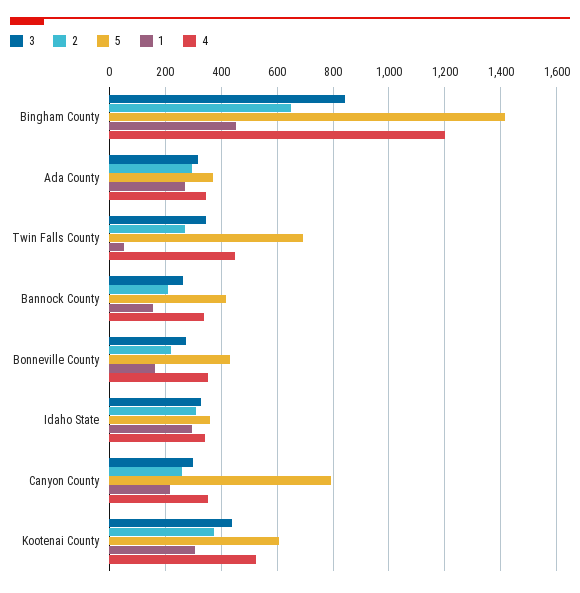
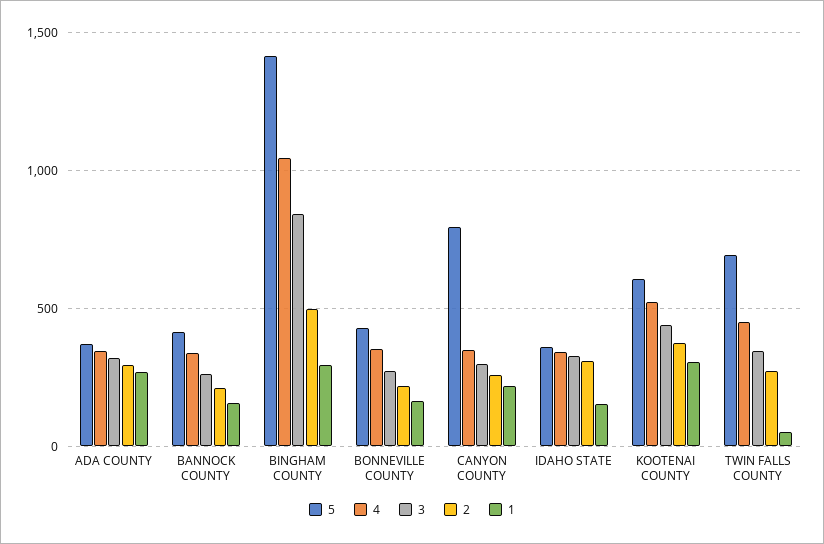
2, Bingham County: 650 -> 500
1, Bingham County: 450 -> 300
4, Bingham County: 1200 -> 1050
1, Idaho State: 300 -> 150

